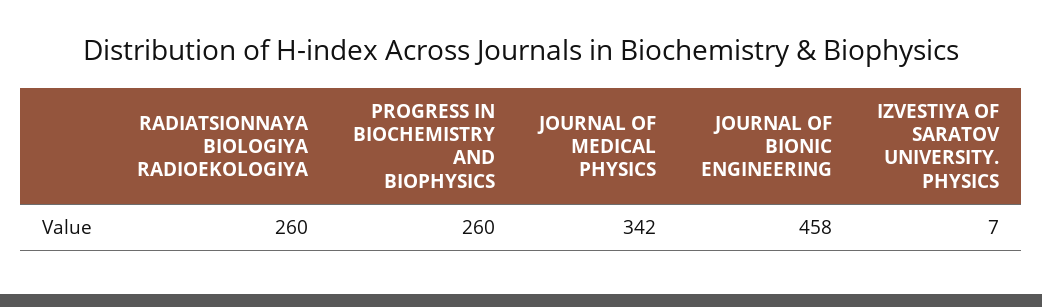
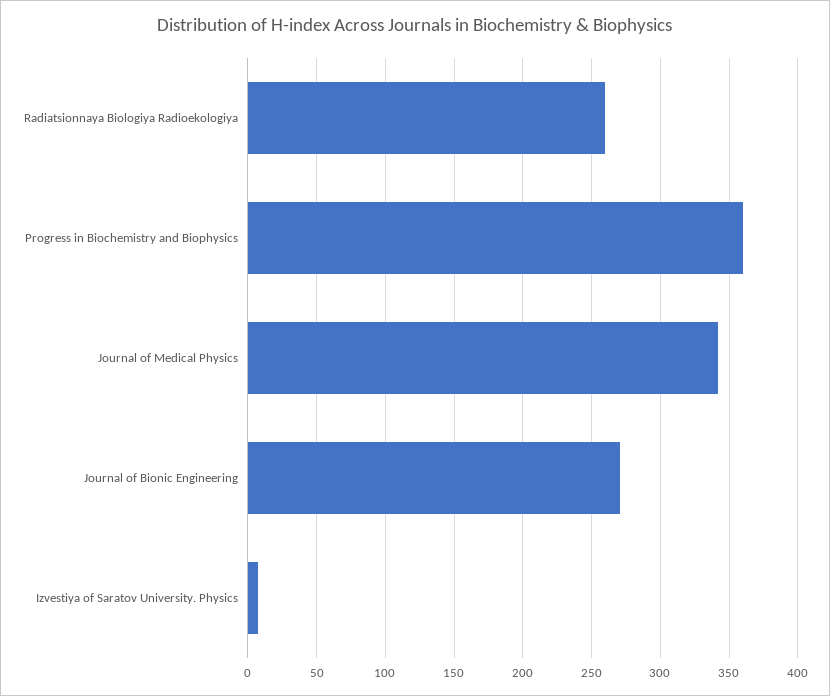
PROGRESS IN BIOCHEMISTRY AND BIOPHYSICS: 260 -> 360
JOURNAL OF BIONIC ENGINEERING: 458 -> 270

